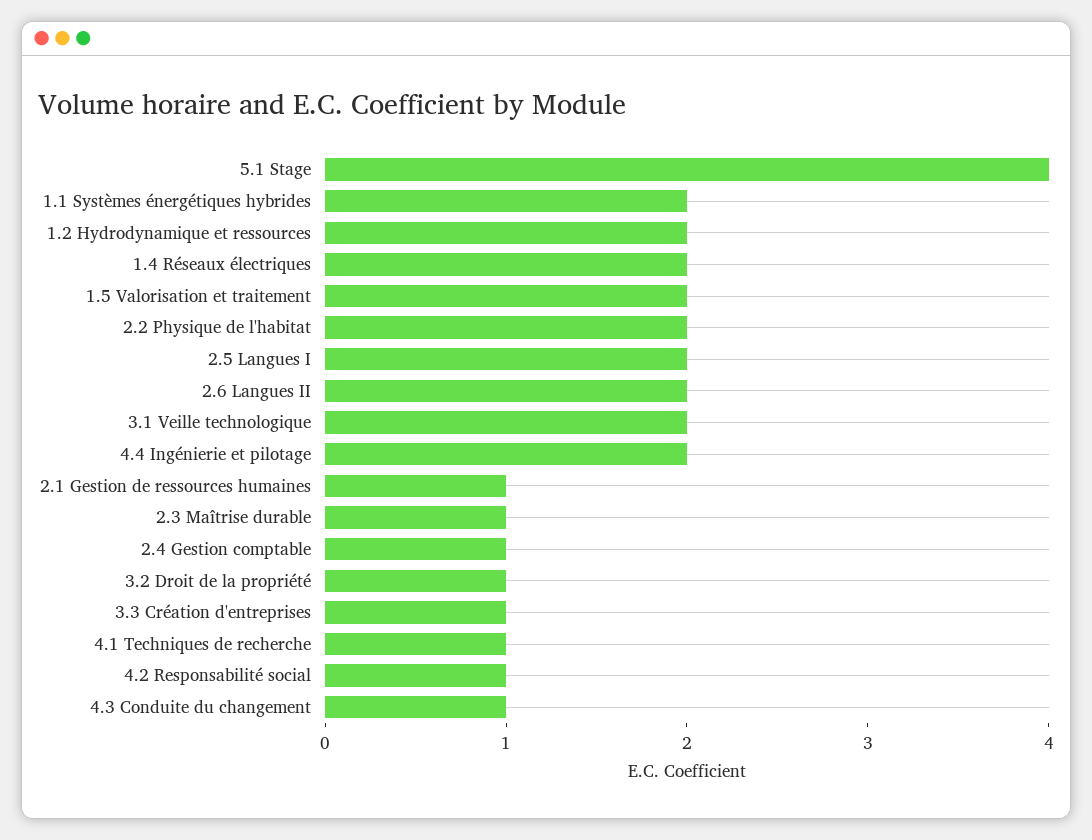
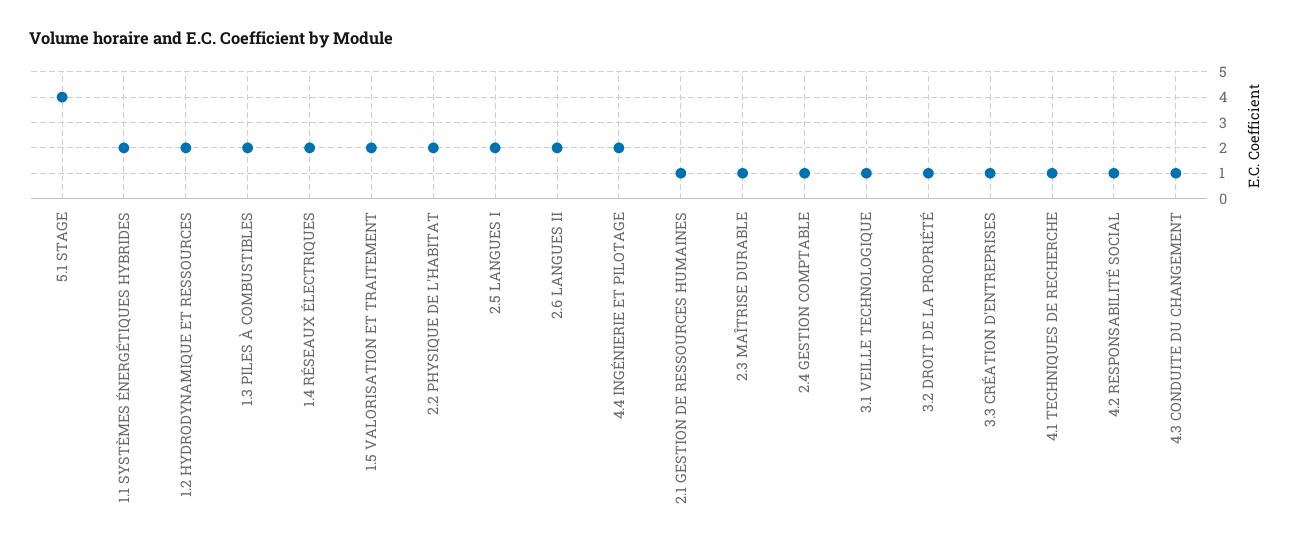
3.1 Veille technologique: 2 -> 1
1.3 PILES À COMBUSTIBLES: none -> 2

